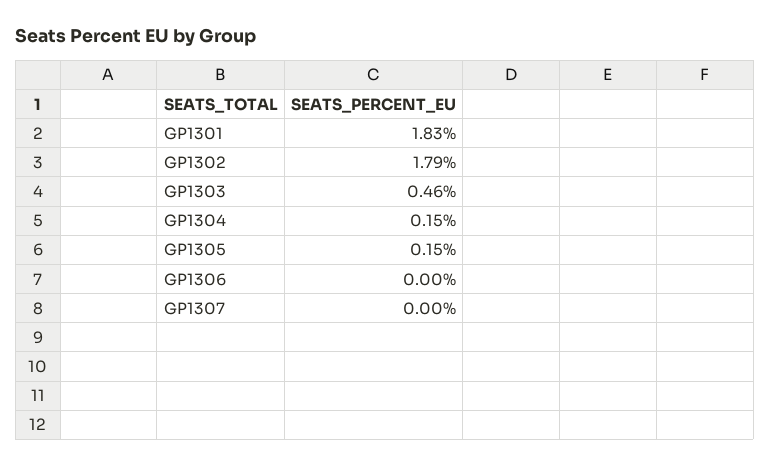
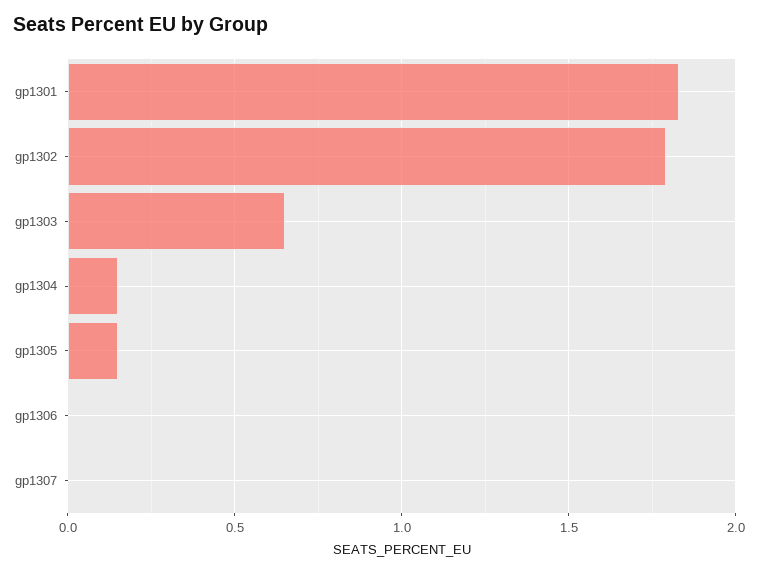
GP1303: 0.46 -> 0.65

